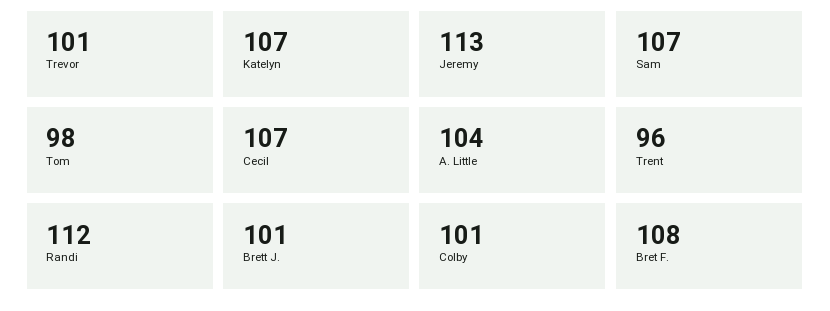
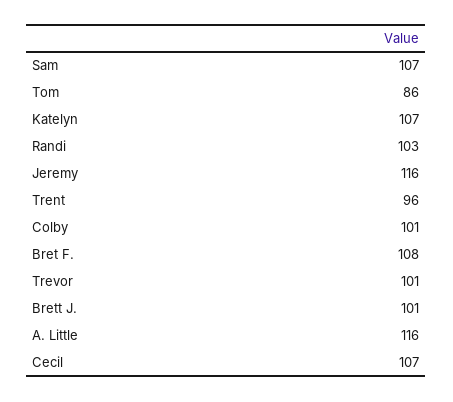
Jeremy: 113 -> 116
Tom: 98 -> 86
A. Little: 104 -> 116
Randi: 112 -> 103

